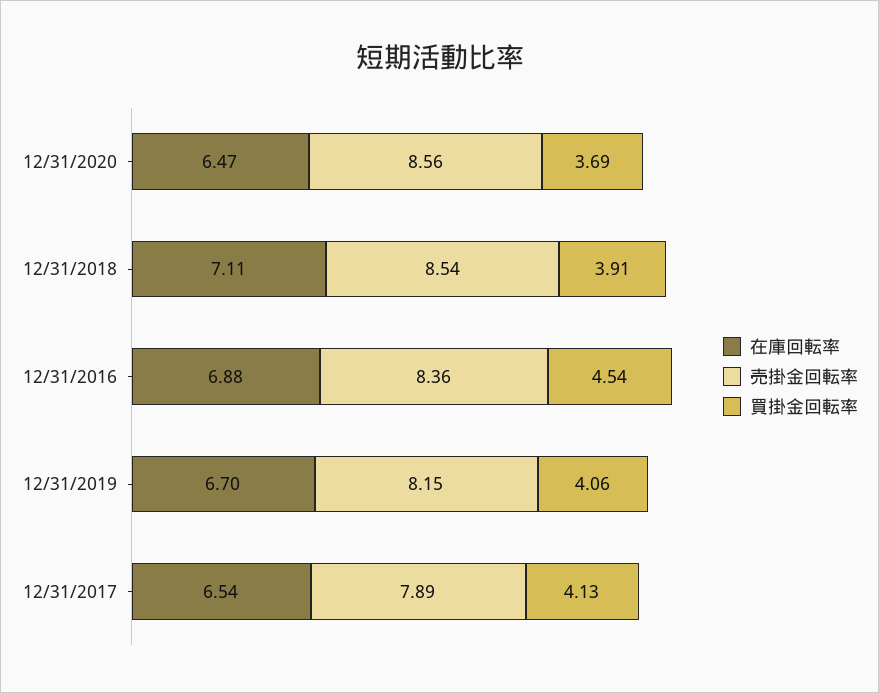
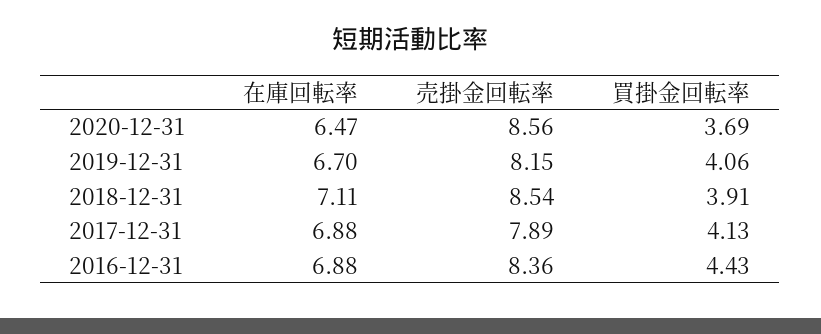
買掛金回転率, 12/31/2016: 4.54 -> 4.43
在庫回転率, 12/31/2017: 6.54 -> 6.88

